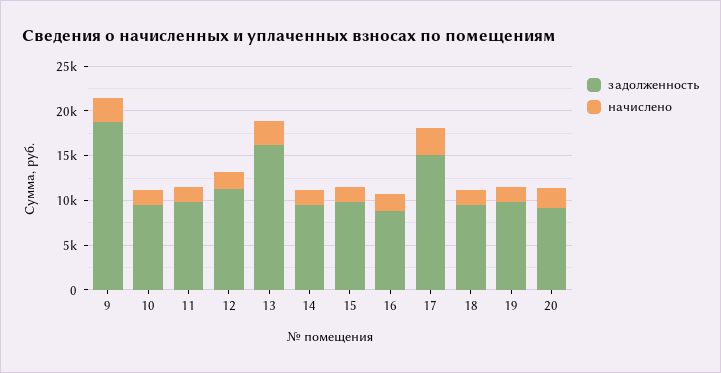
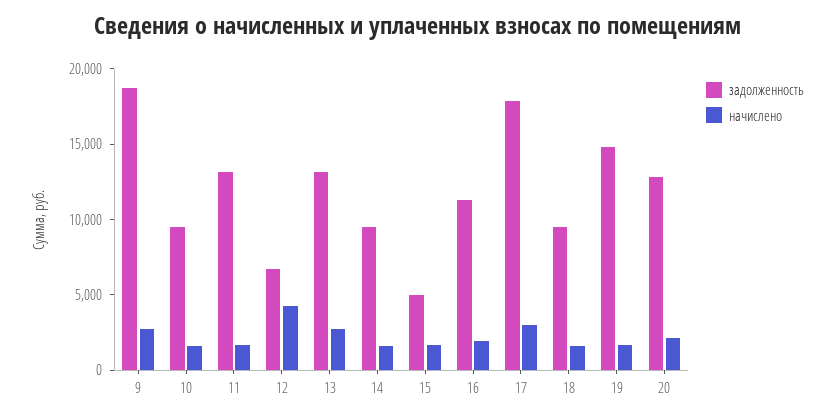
задолженность, 11: 10000 -> 13000
задолженность, 12: 11000 -> 7000
начислено, 12: 2000 -> 4000
задолженность, 13: 16000 -> 13000
задолженность, 15: 10000 -> 5000
задолженность, 16: 9000 -> 11000
задолженность, 17: 15000 -> 18000
задолженность, 19: 10000 -> 15000
задолженность, 20: 9000 -> 13000

